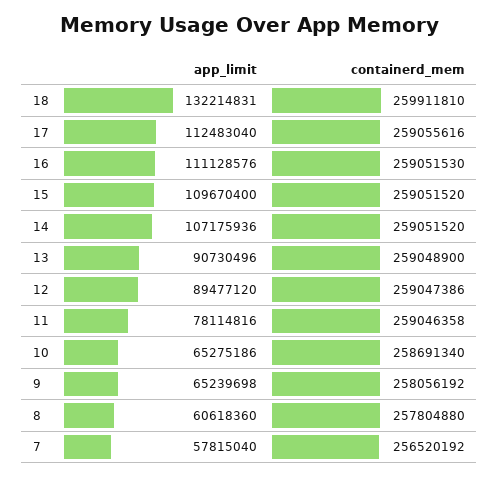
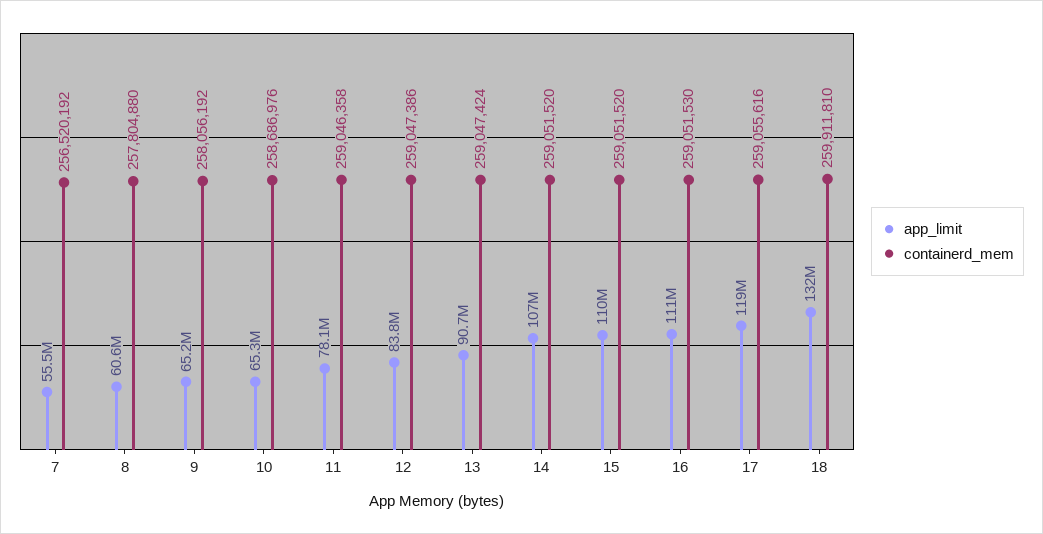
app_limit, 17: 112483040 -> 119000000
containerd_mem, 13: 259048900 -> 259047424
app_limit, 12: 89477120 -> 83800000
containerd_mem, 10: 258691340 -> 258686976
app_limit, 7: 57815040 -> 55500000

